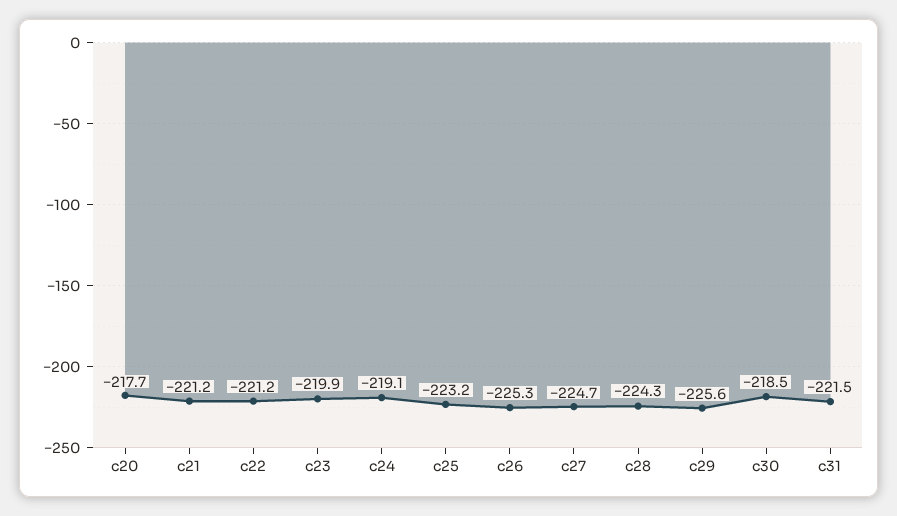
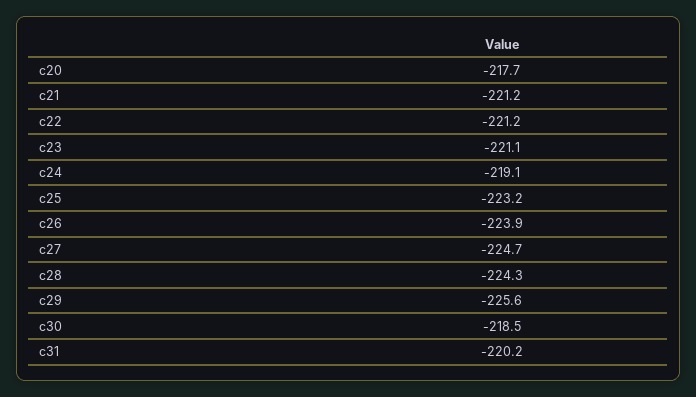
c23: -219.9 -> -221.1
c26: -225.3 -> -223.9
c31: -221.5 -> -220.2

